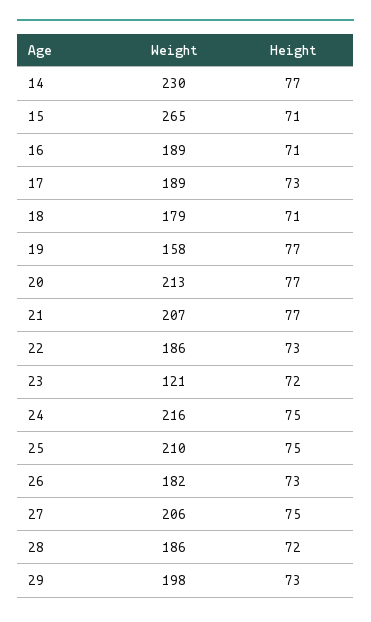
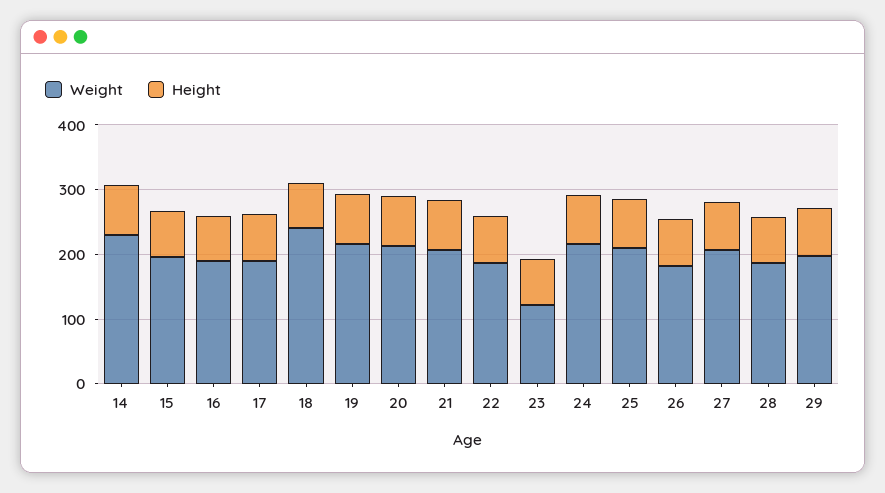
Weight, 15: 265 -> 200
Weight, 18: 179 -> 240
Weight, 19: 158 -> 220

